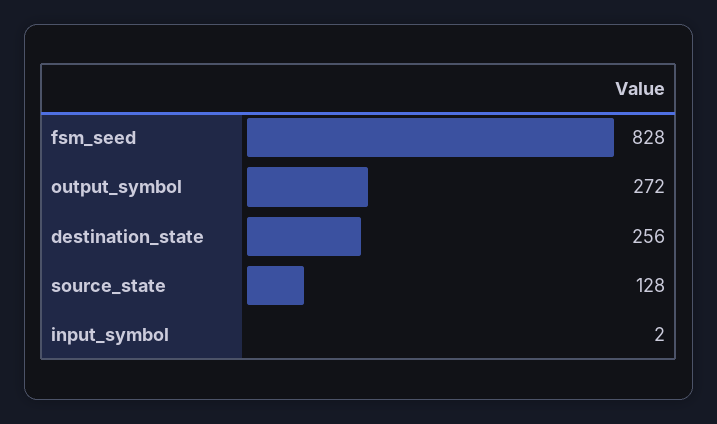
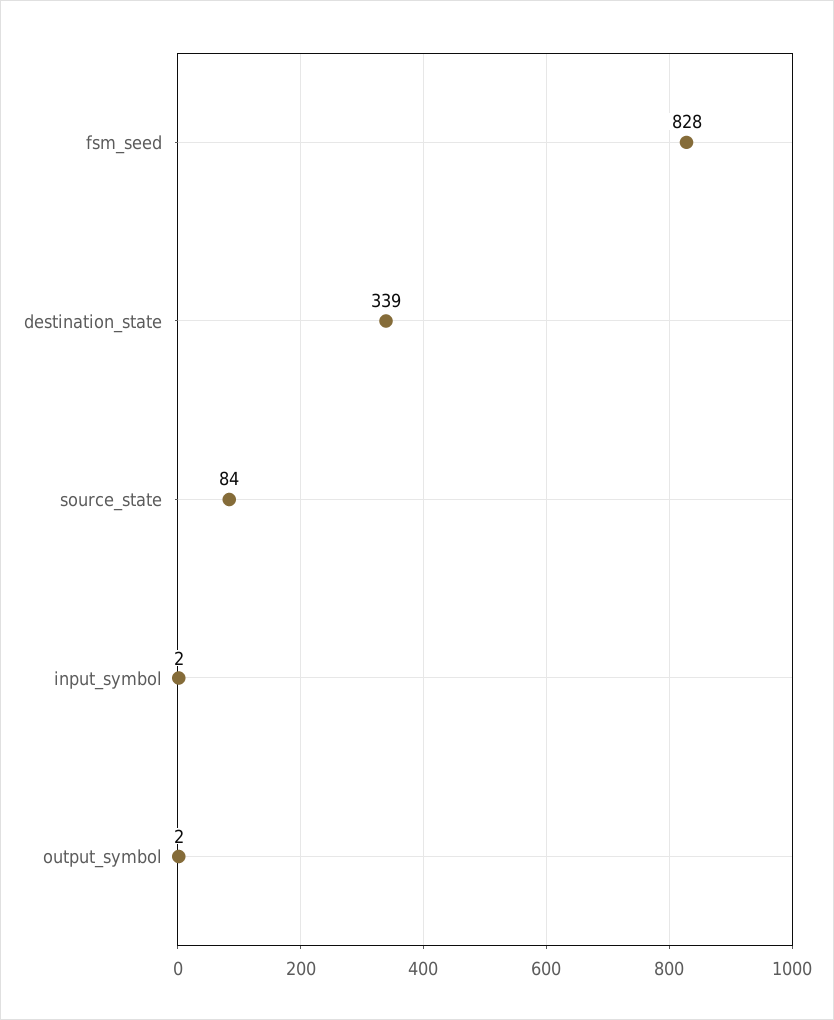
output_symbol: 272 -> 2
destination_state: 256 -> 339
source_state: 128 -> 84

